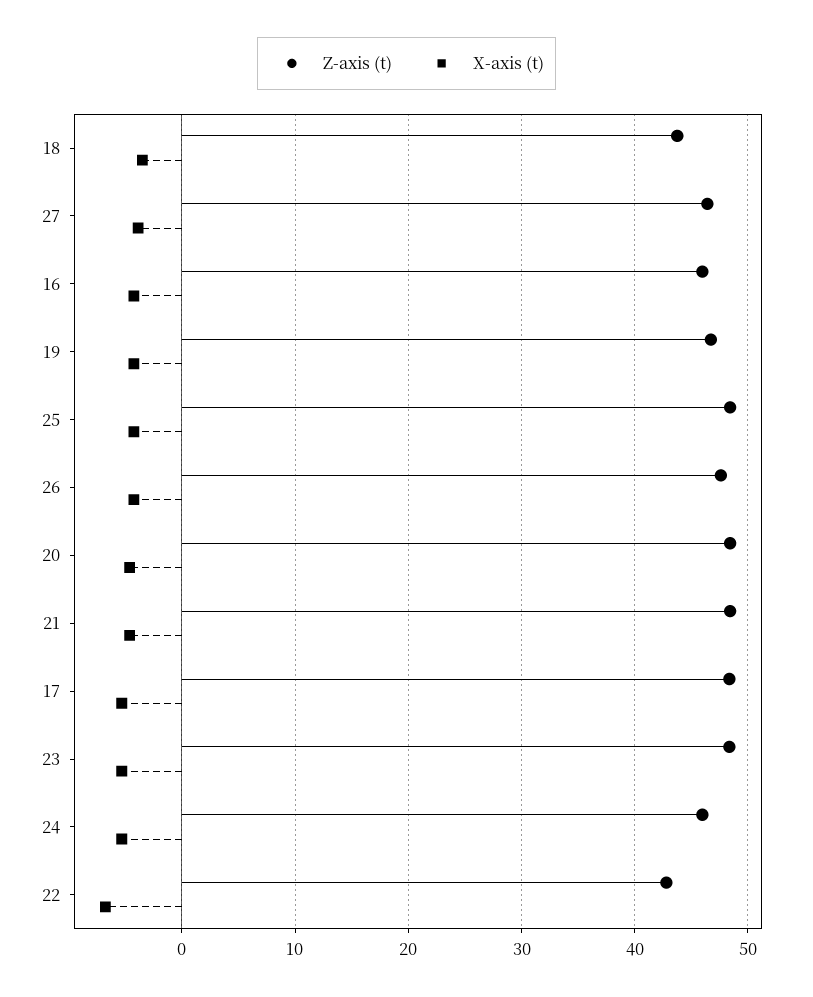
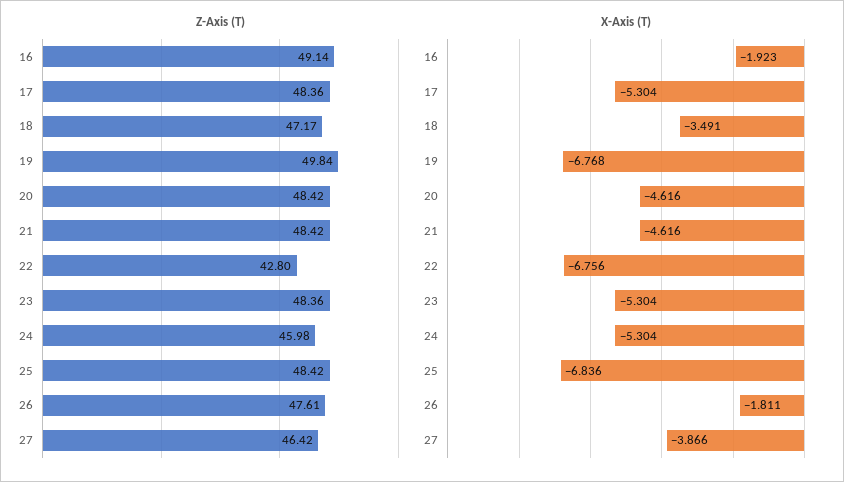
Z-axis (t), 18: 44 -> 47.17
Z-axis (t), 16: 46 -> 49.14
X-axis (t), 16: -4 -> -1.923
Z-axis (t), 19: 47 -> 49.84
X-axis (t), 19: -4 -> -6.768
X-axis (t), 25: -4 -> -6.836
X-axis (t), 26: -4 -> -1.811

